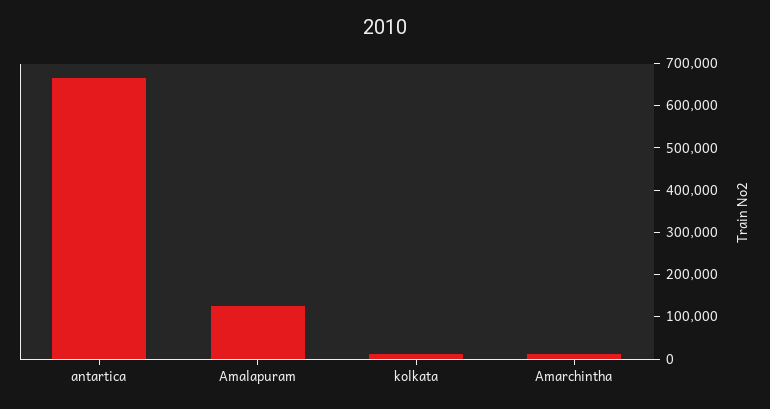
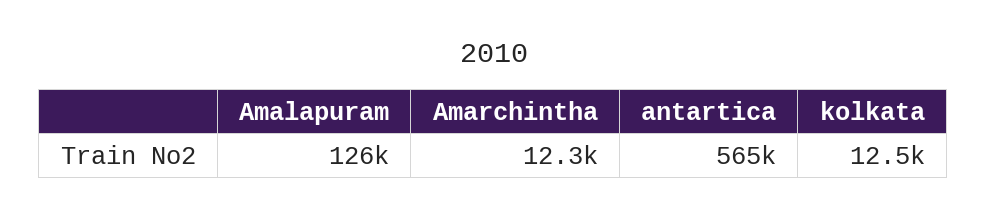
antartica: 660000 -> 565000

